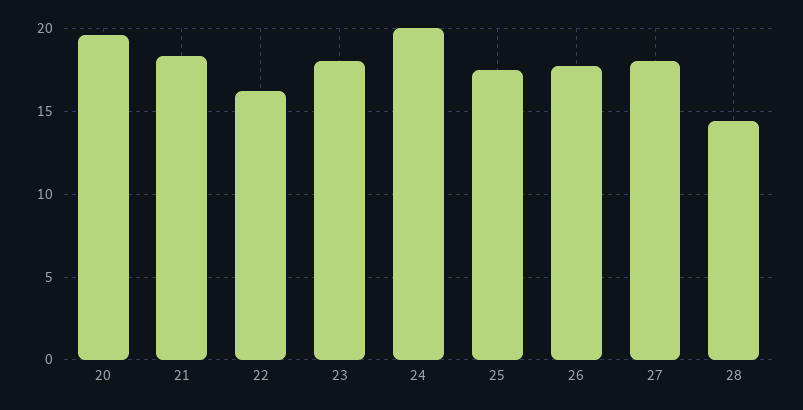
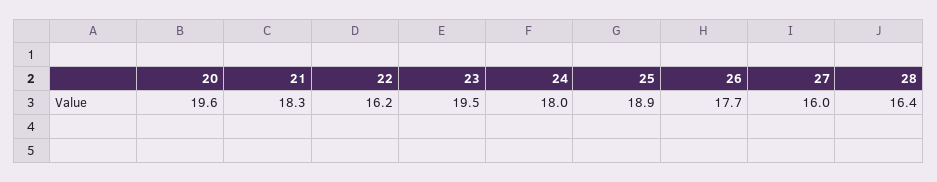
23: 18 -> 19.5
24: 20 -> 18
25: 17.5 -> 18.9
27: 18 -> 16
28: 14.5 -> 16.4

